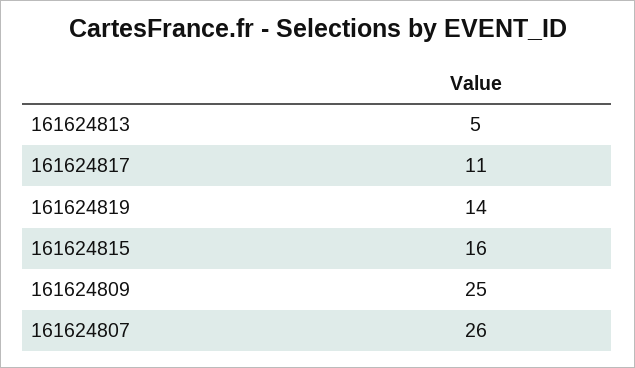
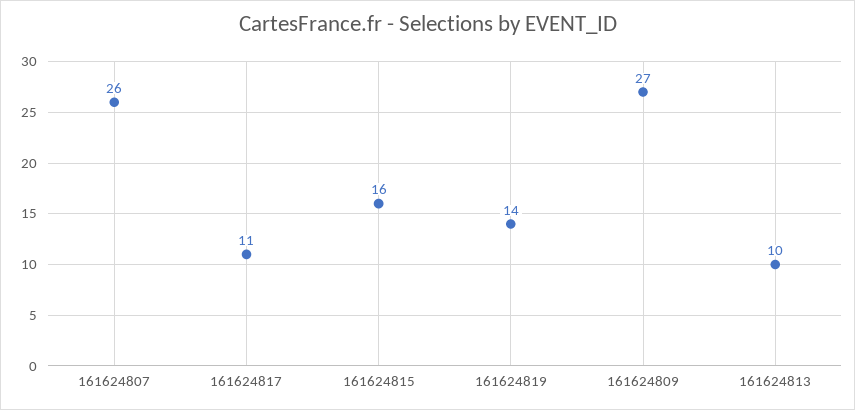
161624813: 5 -> 10
161624809: 25 -> 27

